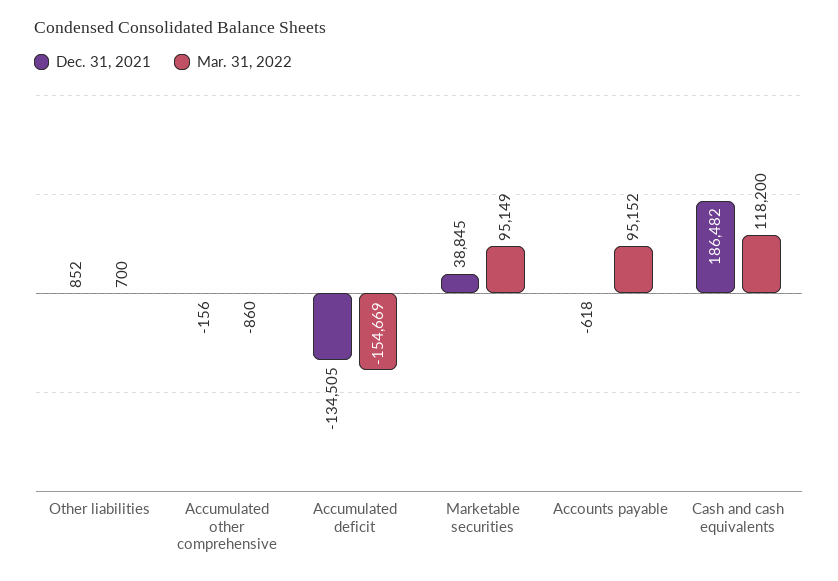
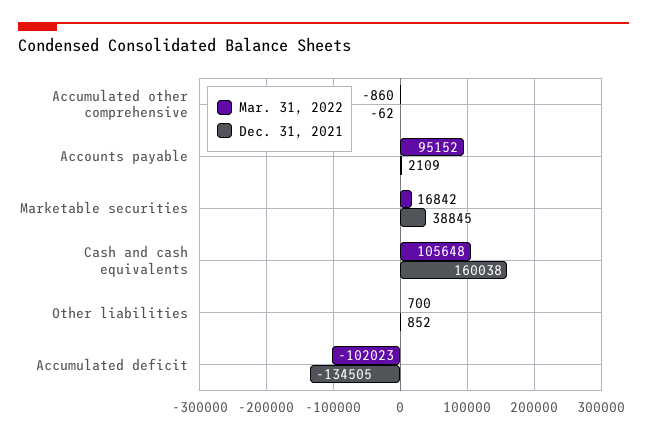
Dec. 31, 2021, Accumulated other comprehensive: -156 -> -62
Mar. 31, 2022, Accumulated deficit: -154669 -> -102023
Mar. 31, 2022, Marketable securities: 95149 -> 16842
Dec. 31, 2021, Accounts payable: -618 -> 2109
Dec. 31, 2021, Cash and cash equivalents: 186482 -> 160038
Mar. 31, 2022, Cash and cash equivalents: 118200 -> 105648

